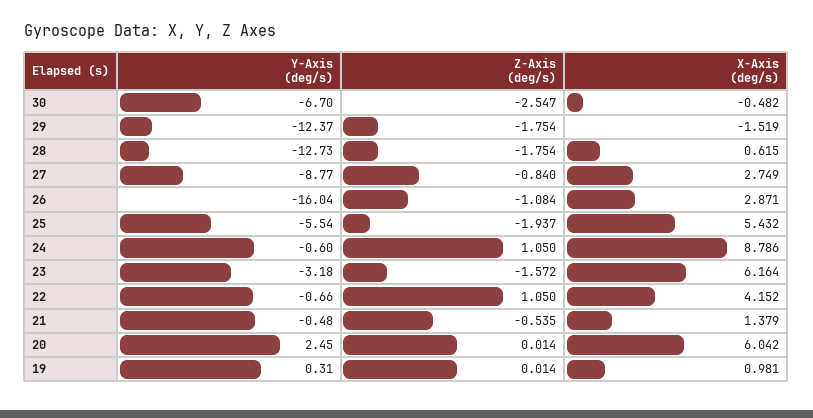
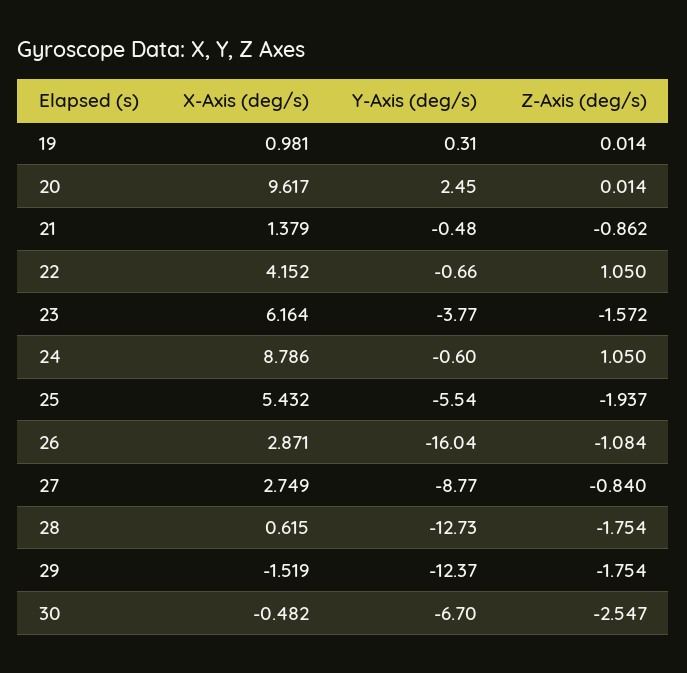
Y-Axis (deg/s), 23: -3.18 -> -3.77
Z-Axis (deg/s), 21: -0.535 -> -0.862
X-Axis (deg/s), 20: 6.042 -> 9.617

